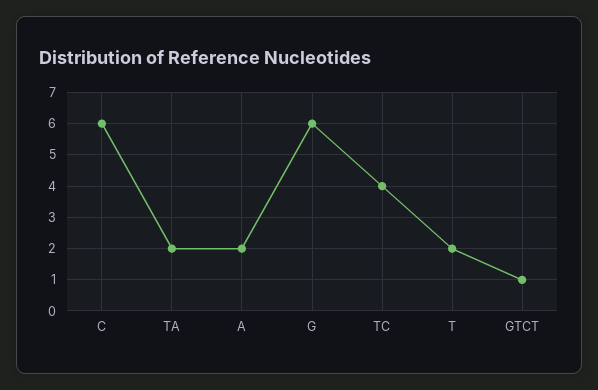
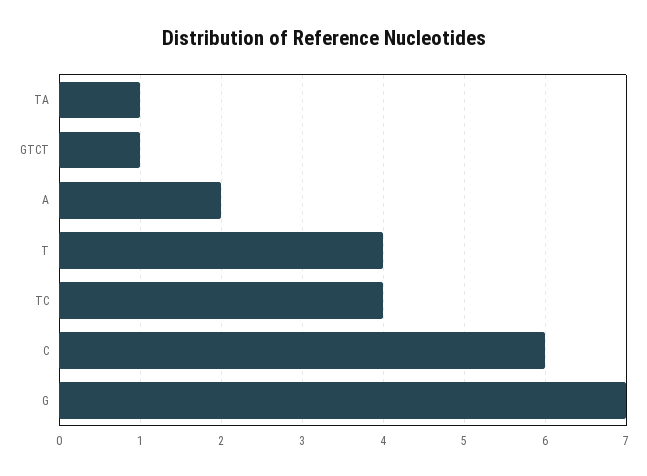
TA: 2 -> 1
G: 6 -> 7
T: 2 -> 4

